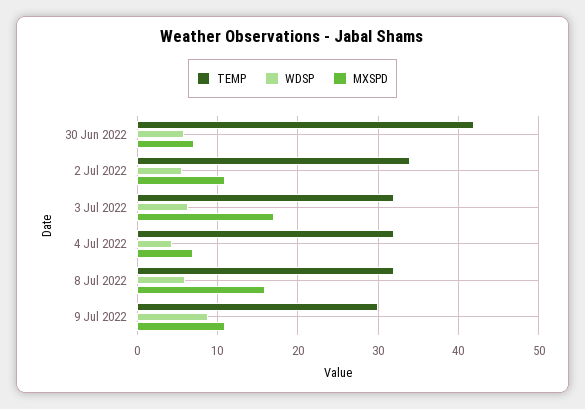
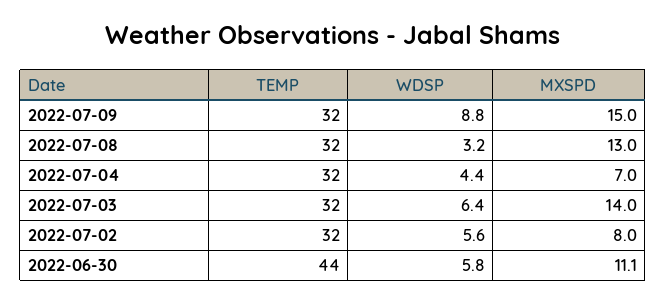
TEMP, 30 Jun 2022: 42 -> 44
MXSPD, 30 Jun 2022: 7 -> 11.1
TEMP, 2 Jul 2022: 34 -> 32
MXSPD, 2 Jul 2022: 11 -> 8
MXSPD, 3 Jul 2022: 17 -> 14
WDSP, 8 Jul 2022: 6 -> 3.2
MXSPD, 8 Jul 2022: 16 -> 13
TEMP, 9 Jul 2022: 30 -> 32
MXSPD, 9 Jul 2022: 11 -> 15

